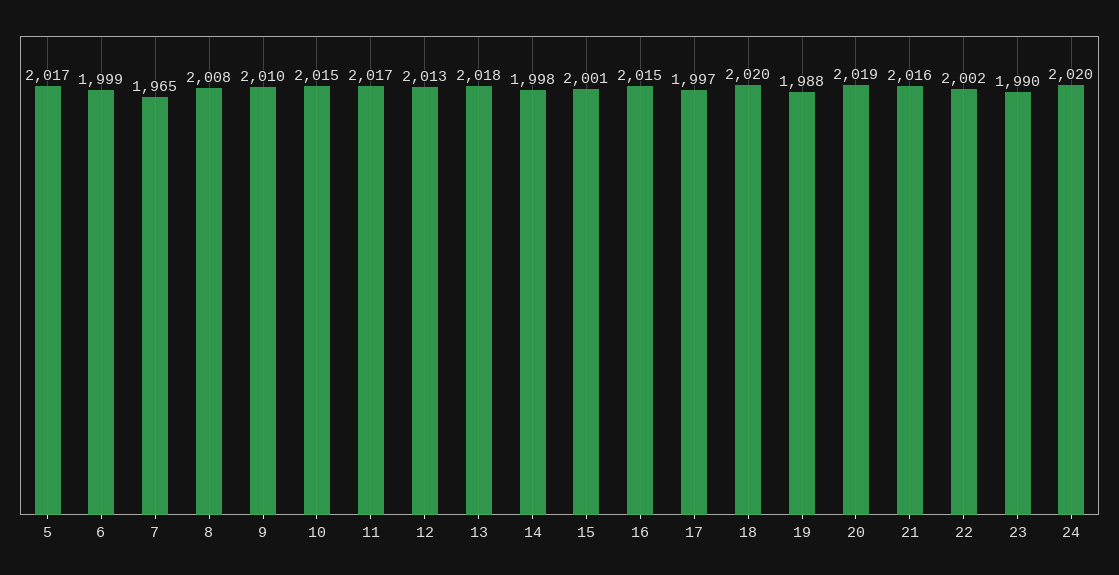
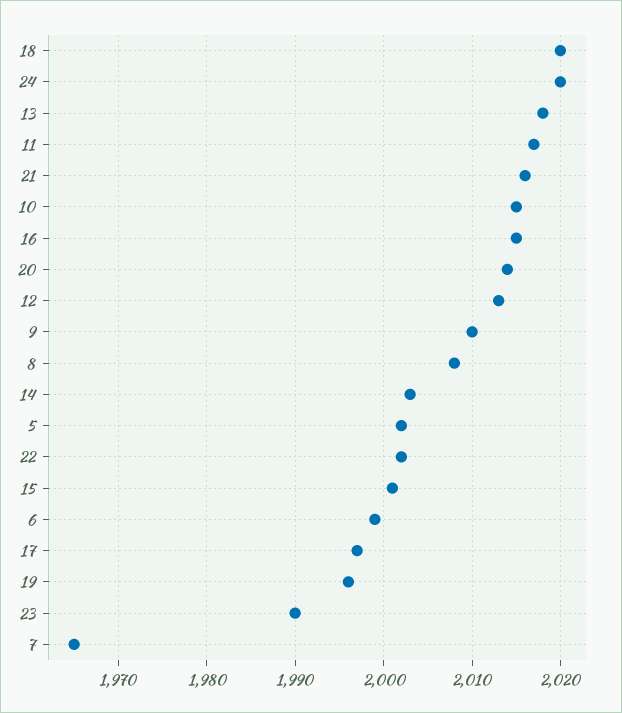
5: 2017 -> 2002
14: 1998 -> 2003
19: 1988 -> 1996
20: 2019 -> 2014

